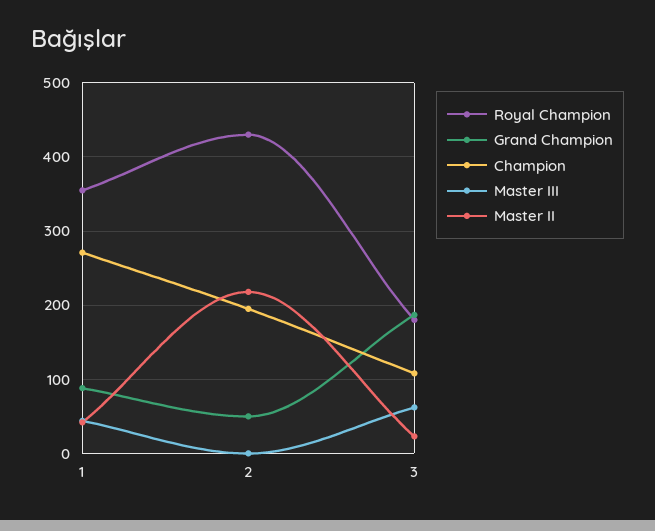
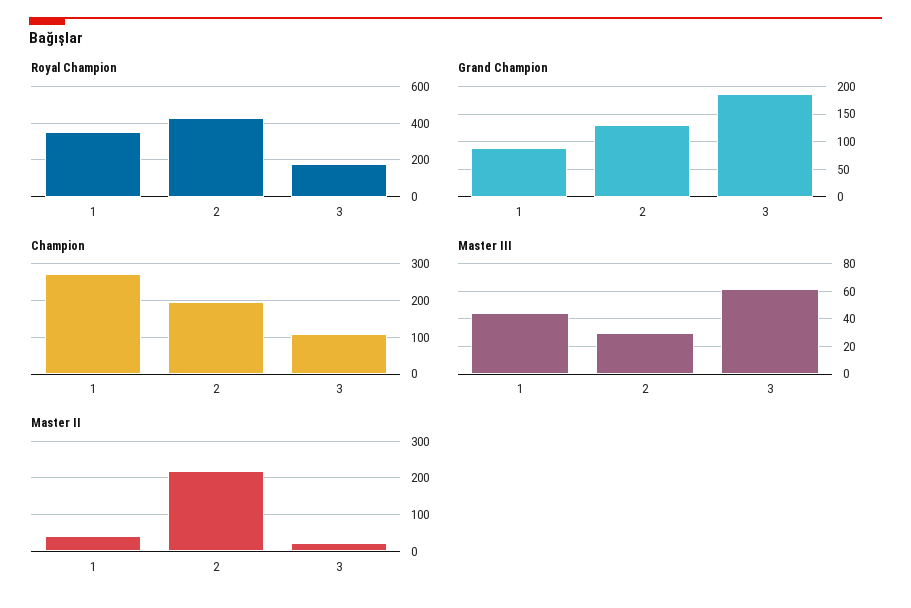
Grand Champion, 2: 50 -> 125
Master III, 2: 0 -> 30

